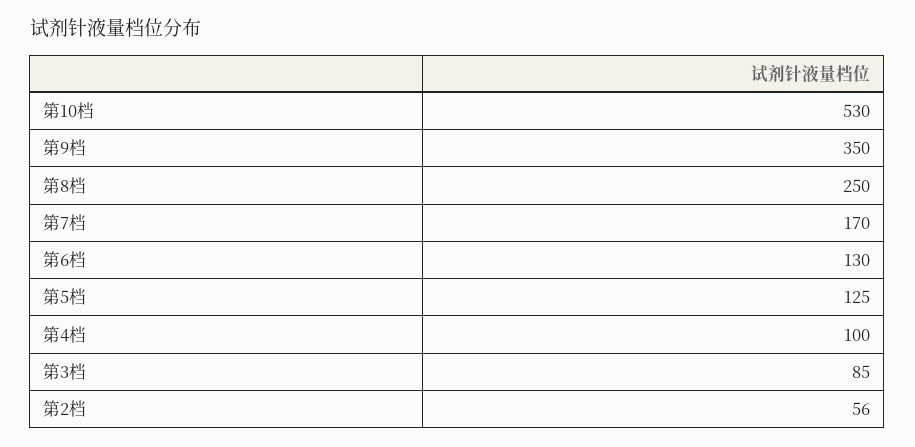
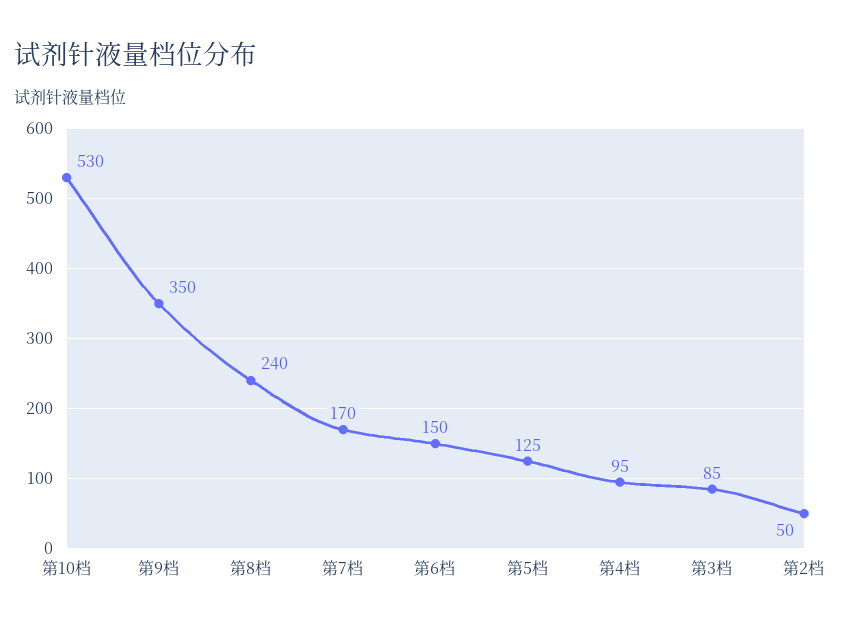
第8档: 250 -> 240
第6档: 130 -> 150
第4档: 100 -> 95
第2档: 56 -> 50

